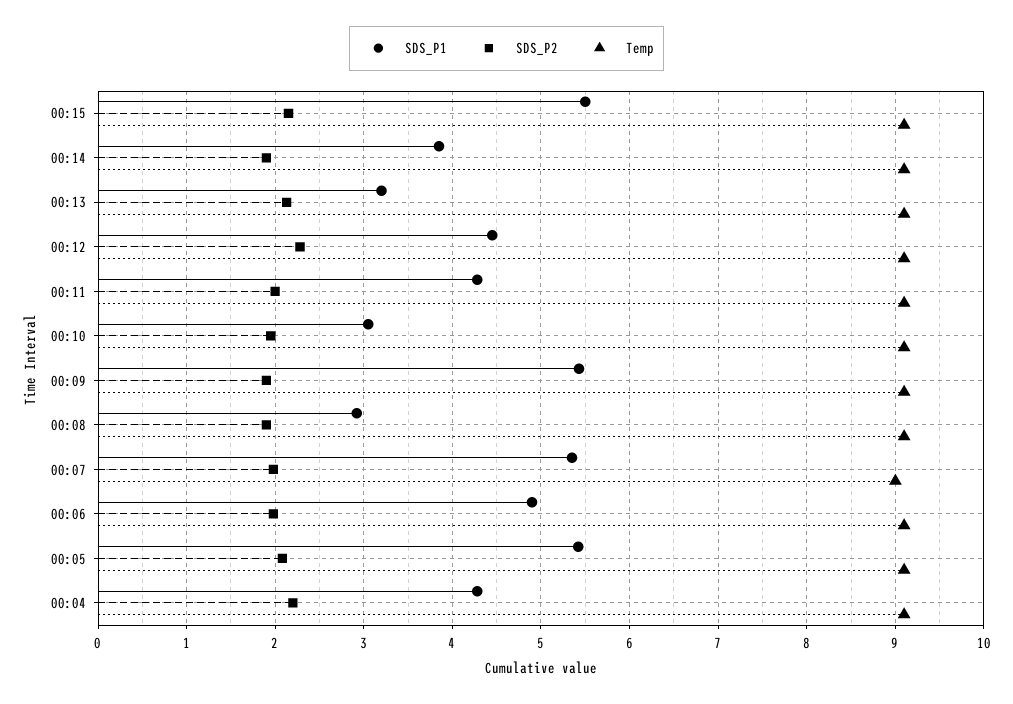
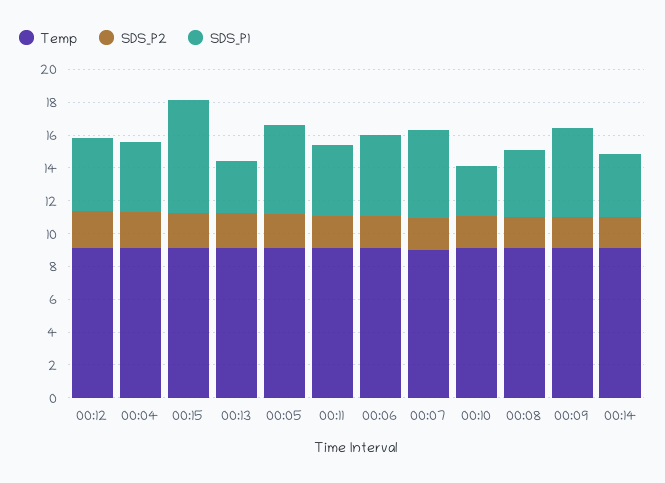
SDS_P1, 00:15: 5.5 -> 7
SDS_P1, 00:08: 2.9 -> 4

